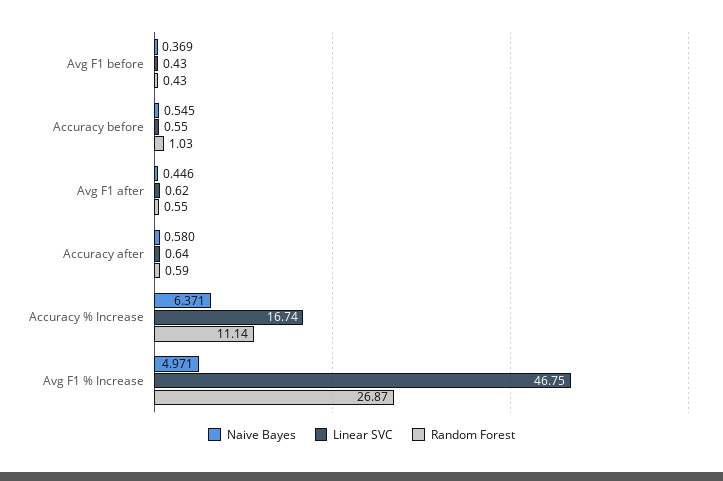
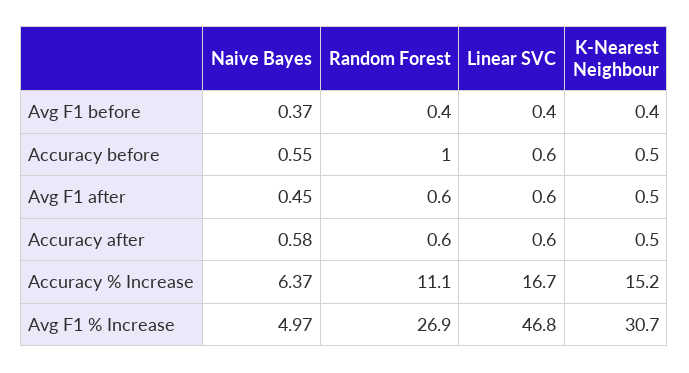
K-Nearest Neighbour, Avg F1 before: none -> 0.4
K-Nearest Neighbour, Accuracy before: none -> 0.5
K-Nearest Neighbour, Avg F1 after: none -> 0.5
K-Nearest Neighbour, Accuracy after: none -> 0.5
K-Nearest Neighbour, Accuracy % Increase: none -> 15.2
K-Nearest Neighbour, Avg F1 % Increase: none -> 30.7

